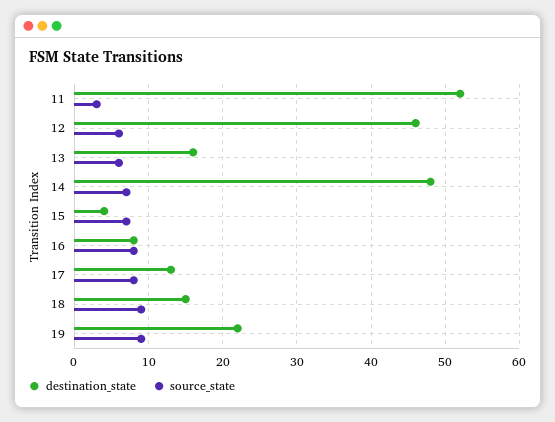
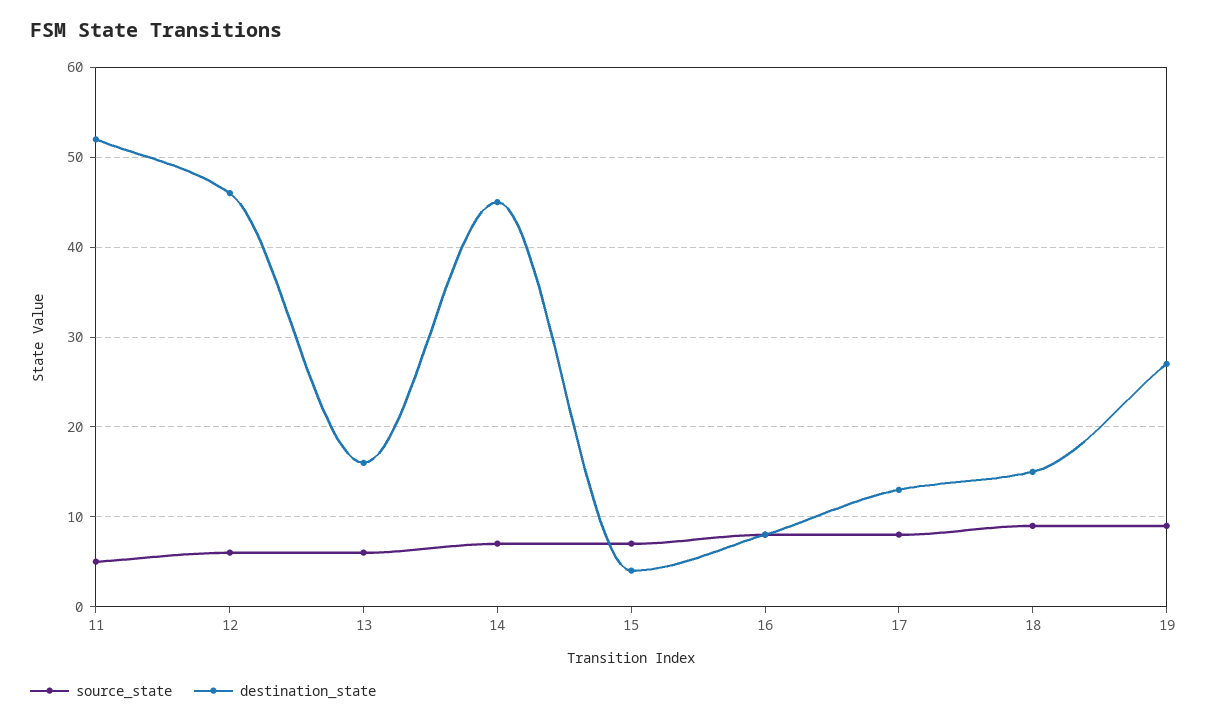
source_state, 11: 3 -> 5
destination_state, 14: 48 -> 45
destination_state, 19: 22 -> 27

